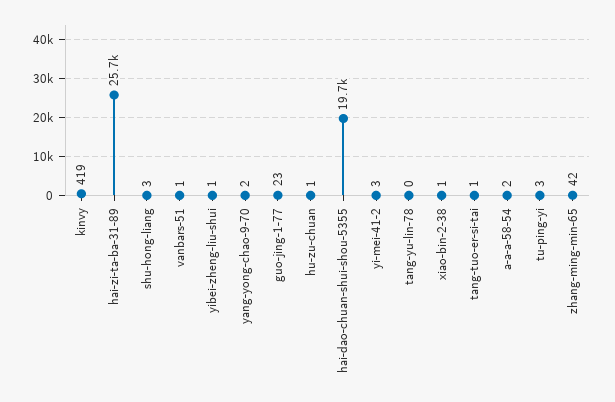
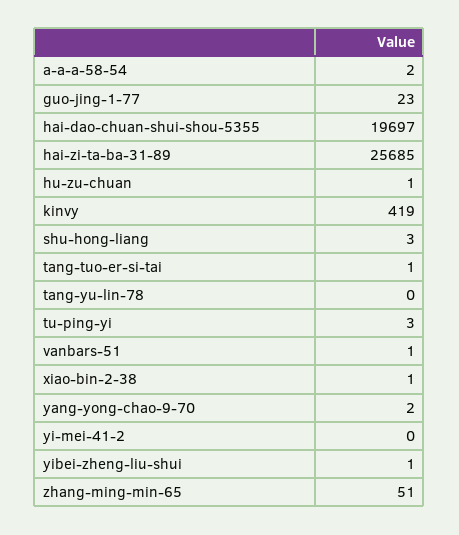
yi-mei-41-2: 3 -> 0
zhang-ming-min-65: 42 -> 51

